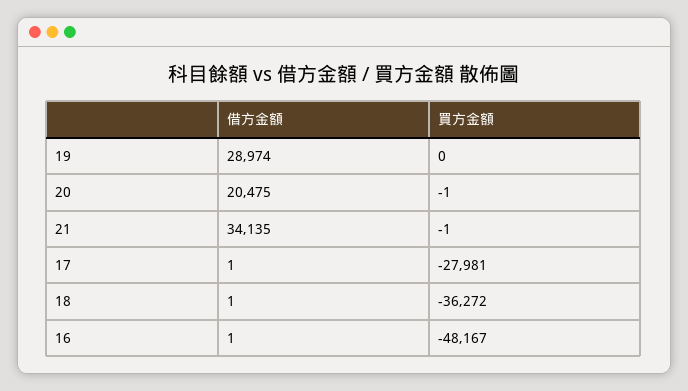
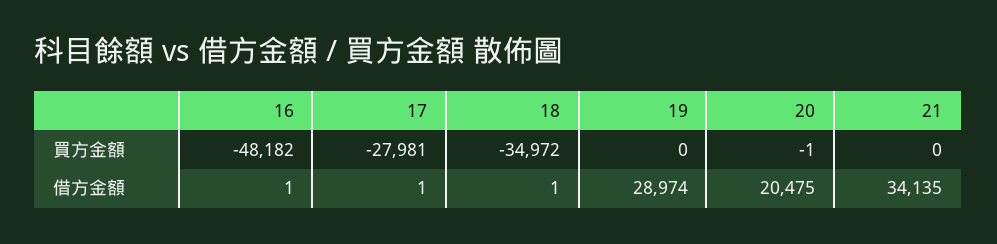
買方金額, 21: -1 -> 0
買方金額, 18: -36272 -> -34972
買方金額, 16: -48167 -> -48182

